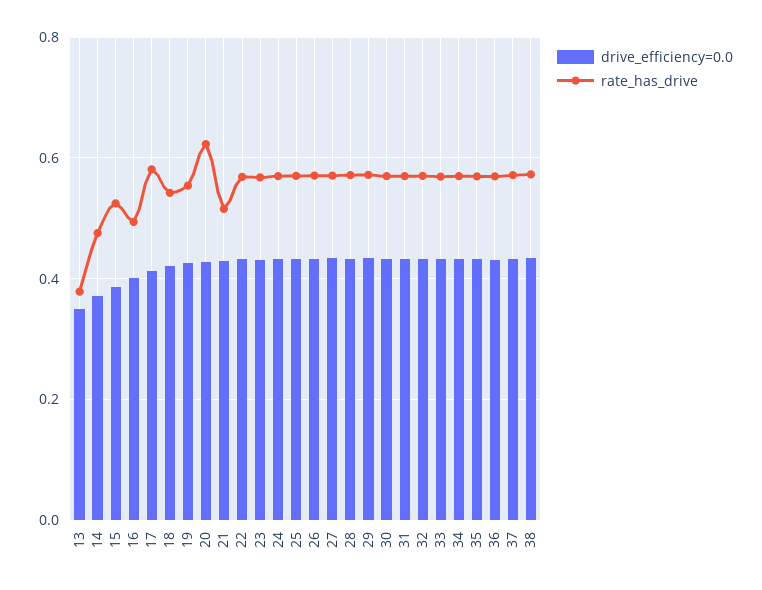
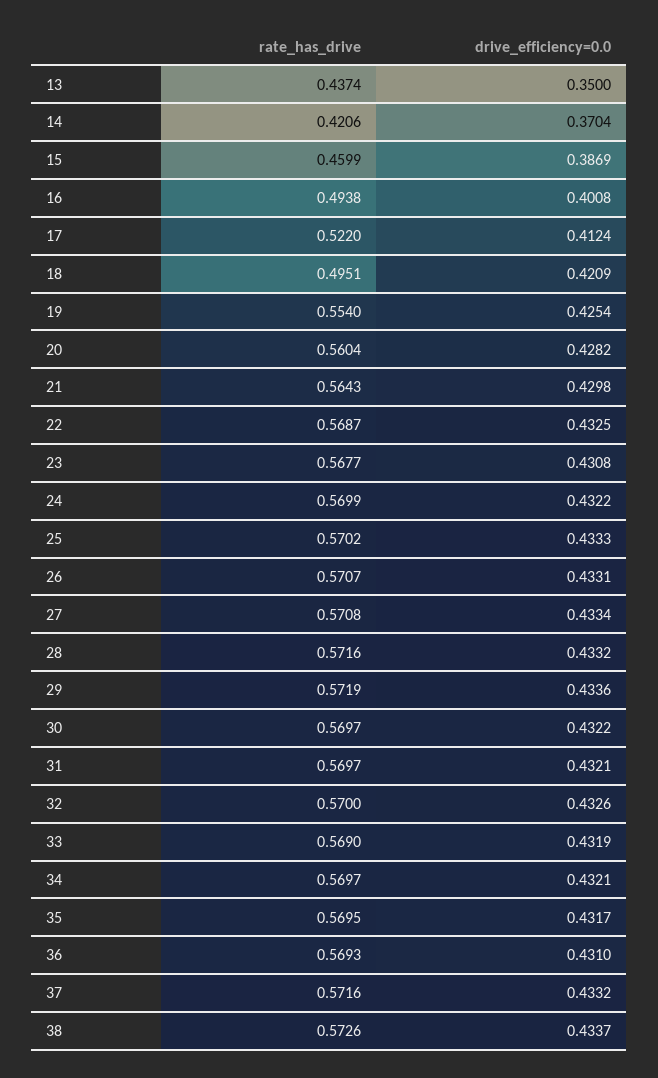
rate_has_drive, 13: 0.38 -> 0.4374
rate_has_drive, 14: 0.48 -> 0.4206
rate_has_drive, 15: 0.52 -> 0.4599
rate_has_drive, 17: 0.58 -> 0.522
rate_has_drive, 18: 0.54 -> 0.4951
rate_has_drive, 20: 0.62 -> 0.5604
rate_has_drive, 21: 0.52 -> 0.5643

